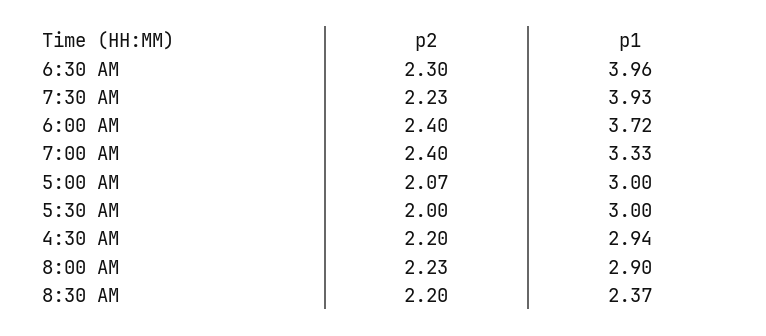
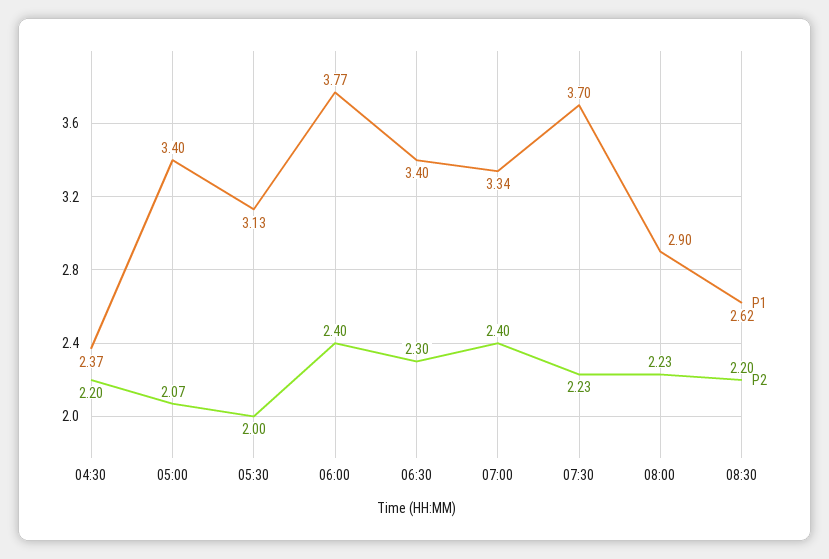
p1, 6:30 AM: 3.96 -> 3.4
p1, 7:30 AM: 3.93 -> 3.7
p1, 6:00 AM: 3.72 -> 3.77
p1, 7:00 AM: 3.33 -> 3.34
p1, 5:00 AM: 3 -> 3.4
p1, 5:30 AM: 3 -> 3.13
p1, 4:30 AM: 2.94 -> 2.37
p1, 8:30 AM: 2.37 -> 2.62

